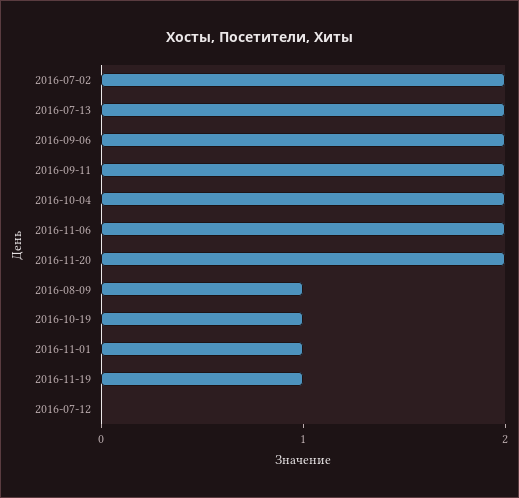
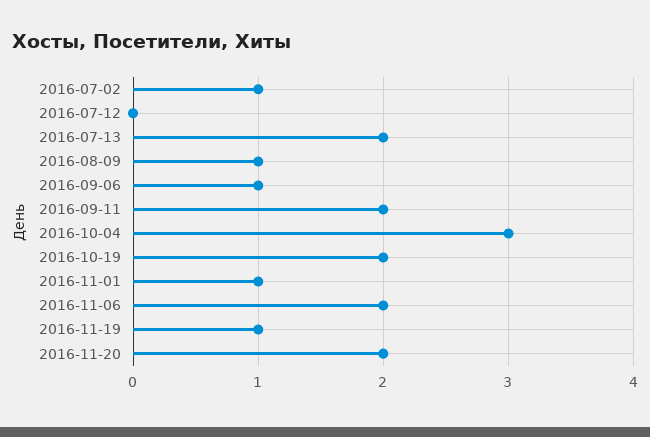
2016-07-02: 2 -> 1
2016-09-06: 2 -> 1
2016-10-04: 2 -> 3
2016-10-19: 1 -> 2

